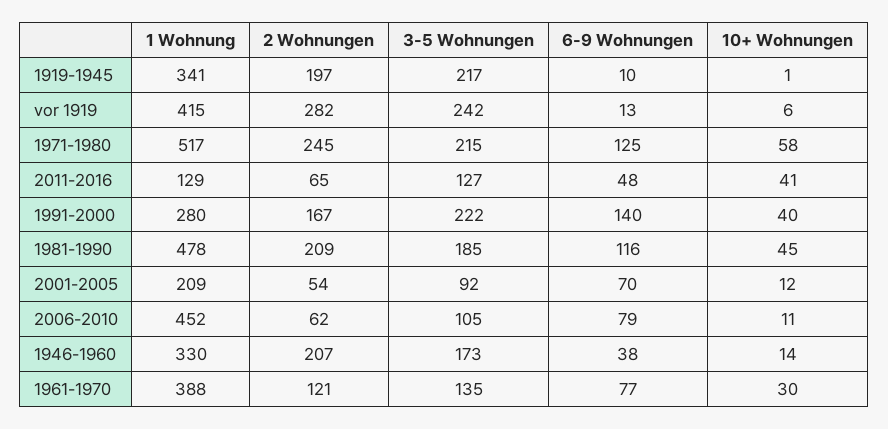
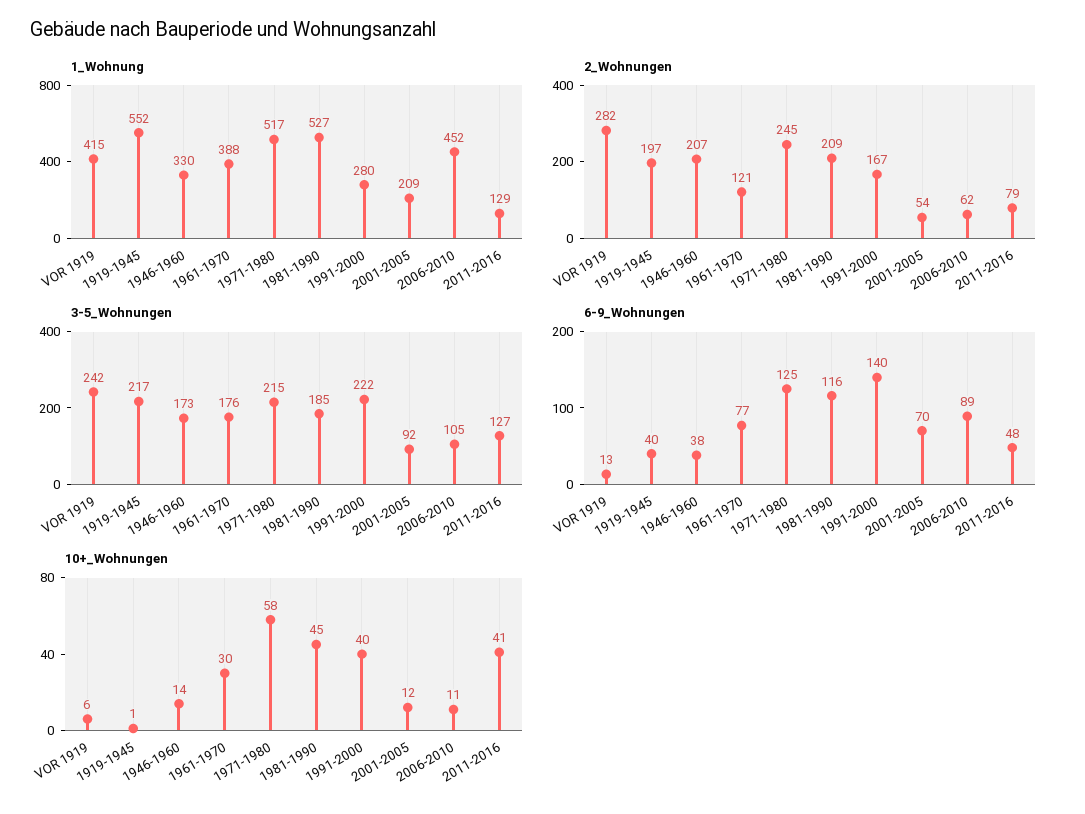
1 Wohnung, 1919-1945: 341 -> 552
6-9 Wohnungen, 1919-1945: 10 -> 40
2 Wohnungen, 2011-2016: 65 -> 79
1 Wohnung, 1981-1990: 478 -> 527
6-9 Wohnungen, 2006-2010: 79 -> 89
3-5 Wohnungen, 1961-1970: 135 -> 176

